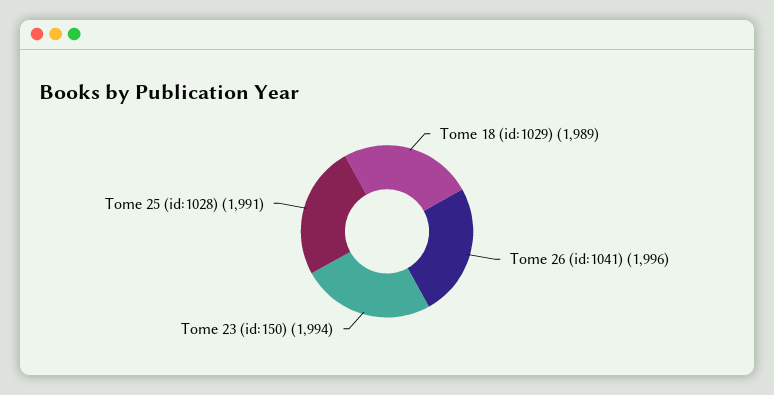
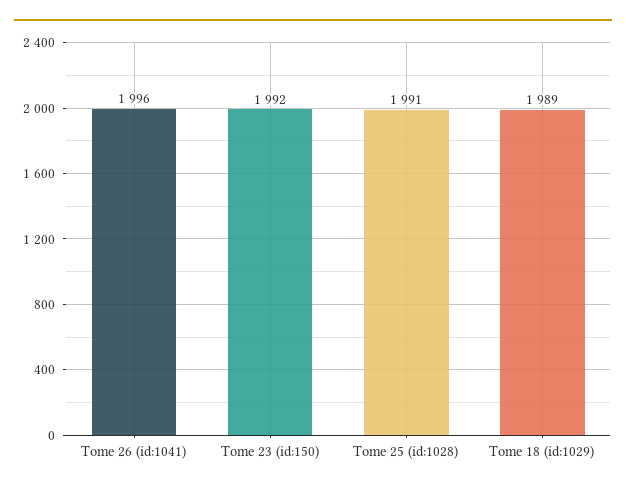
Tome 23 (id:150): 1994 -> 1992

